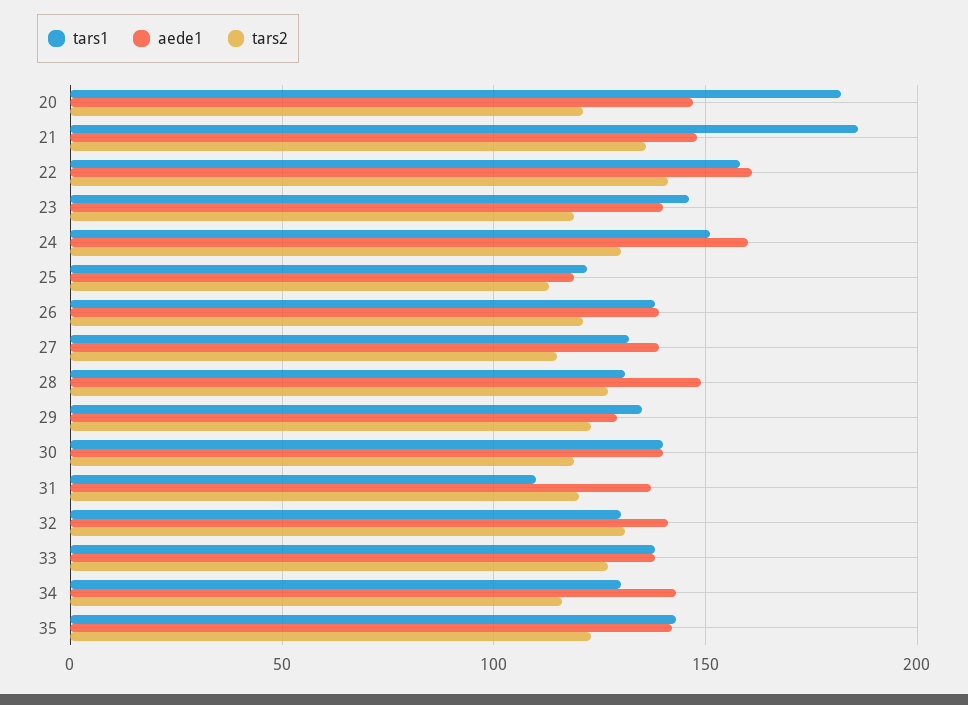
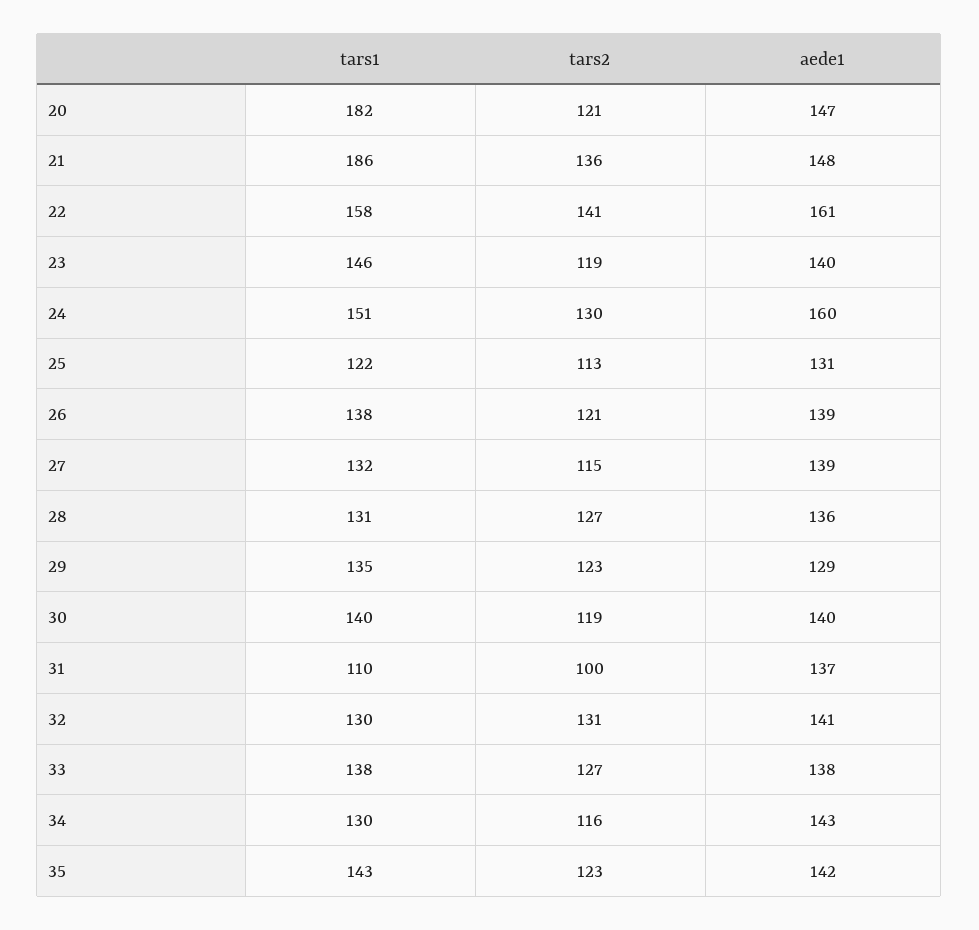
aede1, 25: 120 -> 131
aede1, 28: 150 -> 136
tars2, 31: 120 -> 100

